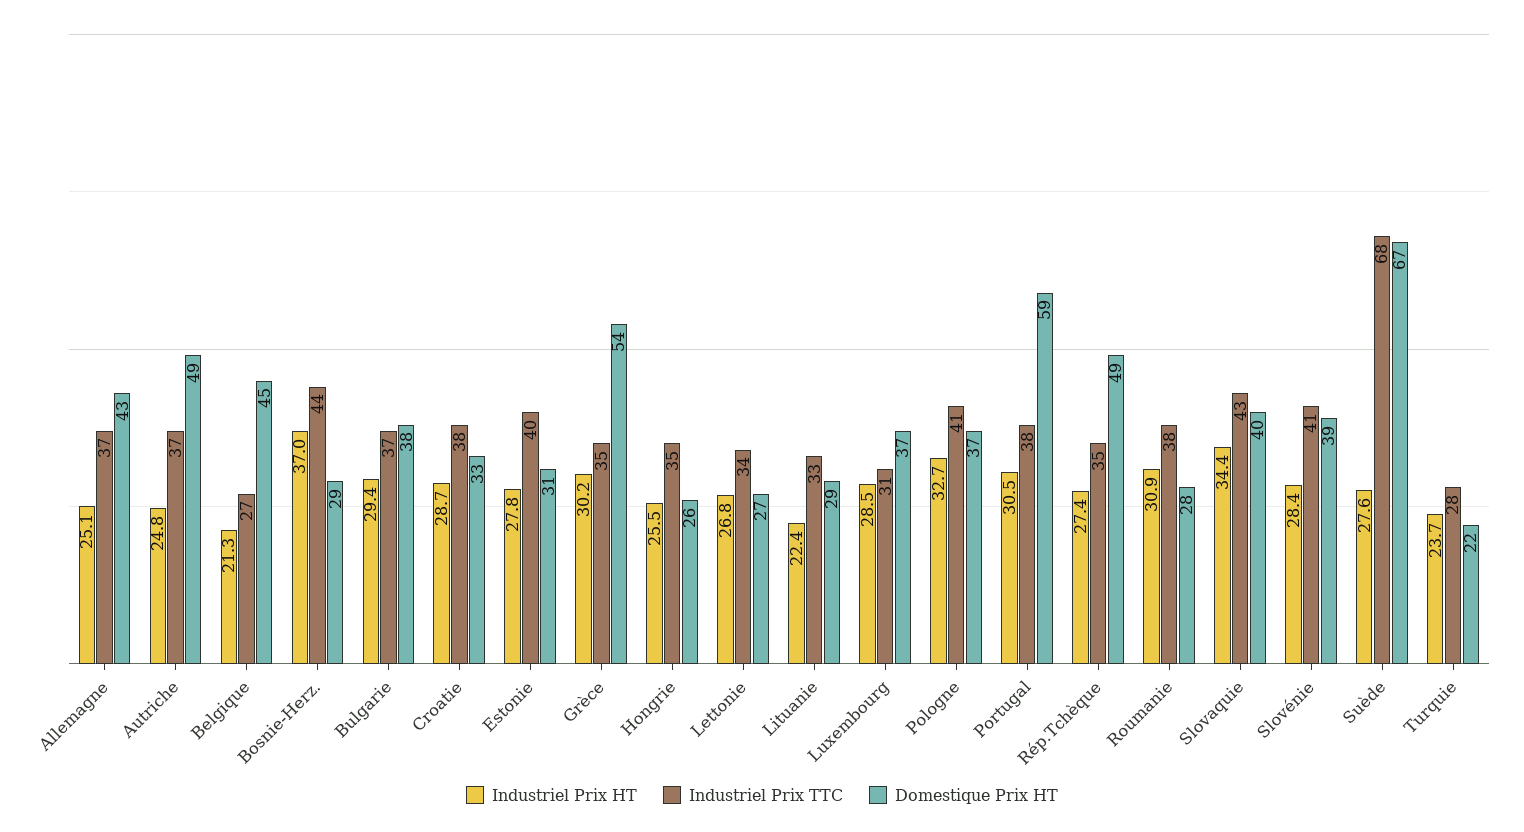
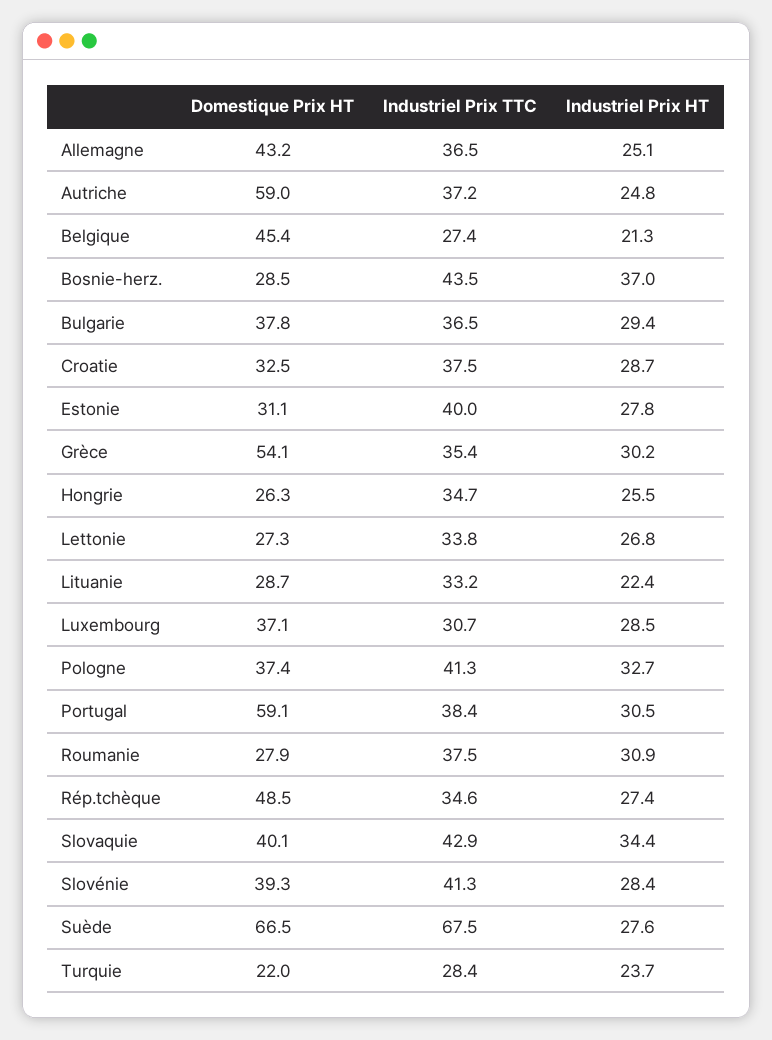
Domestique Prix HT, Autriche: 49 -> 59

